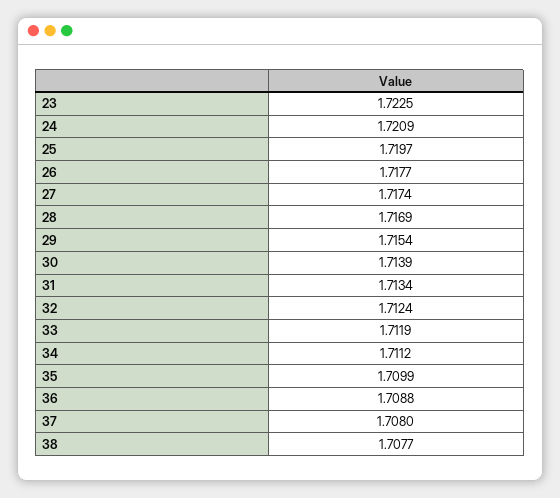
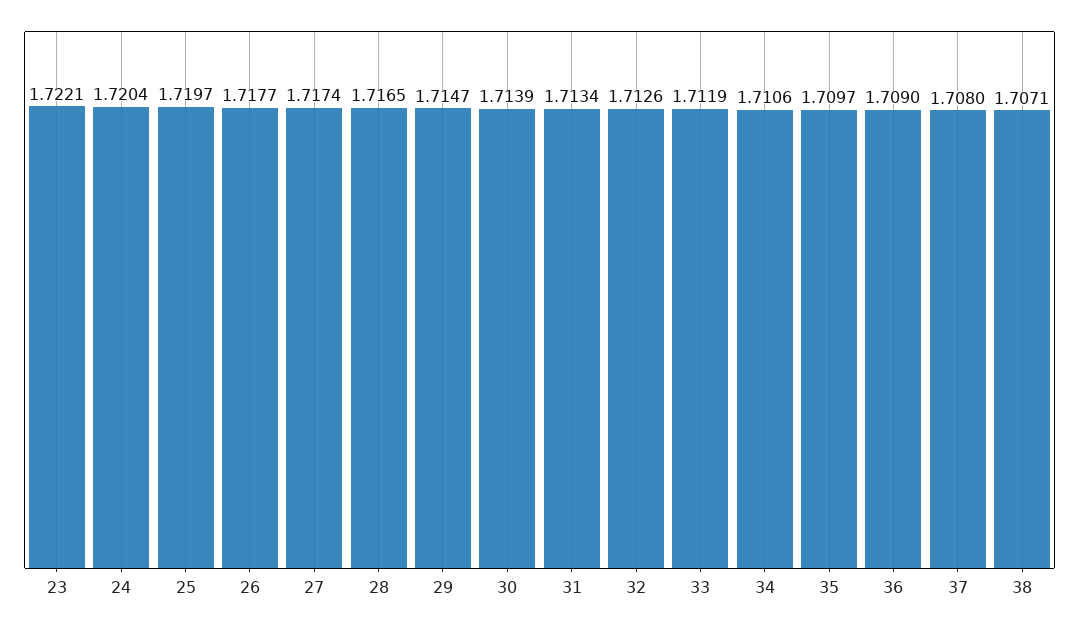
23: 1.7225 -> 1.7221
24: 1.7209 -> 1.7204
28: 1.7169 -> 1.7165
29: 1.7154 -> 1.7147
32: 1.7124 -> 1.7126
34: 1.7112 -> 1.7106
35: 1.7099 -> 1.7097
36: 1.7088 -> 1.709
38: 1.7077 -> 1.7071

